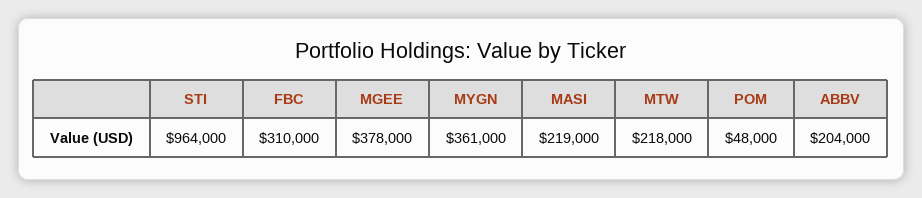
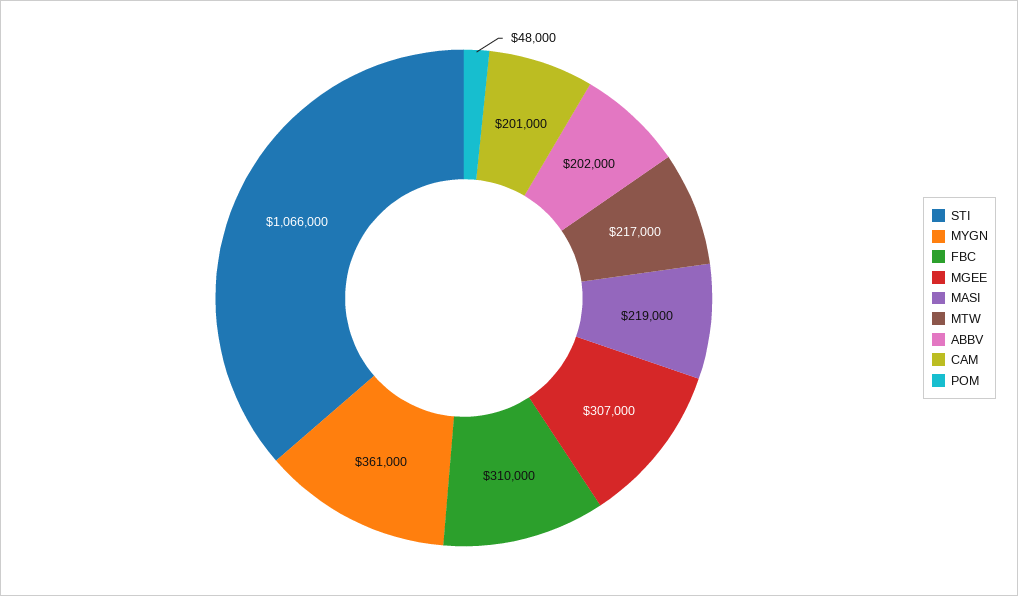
STI: 964000 -> 1066000
MGEE: 378000 -> 307000
MTW: 218000 -> 217000
ABBV: 204000 -> 202000
CAM: none -> 201000

